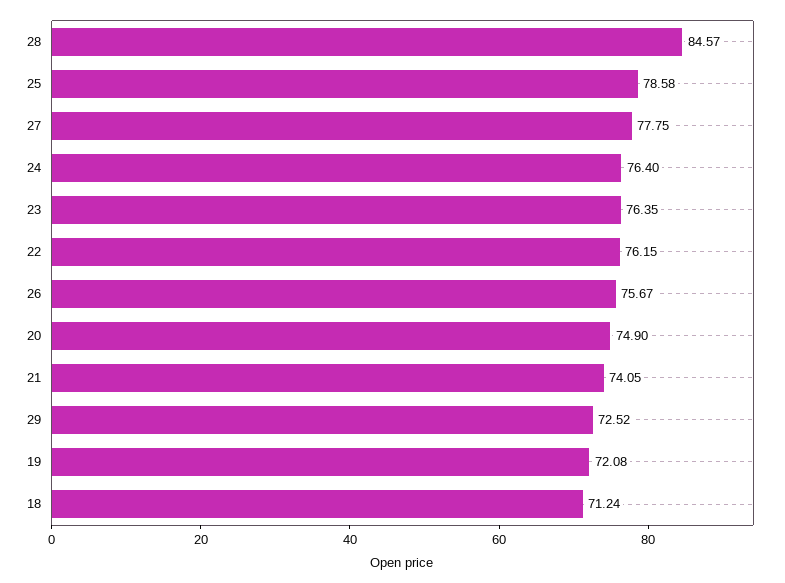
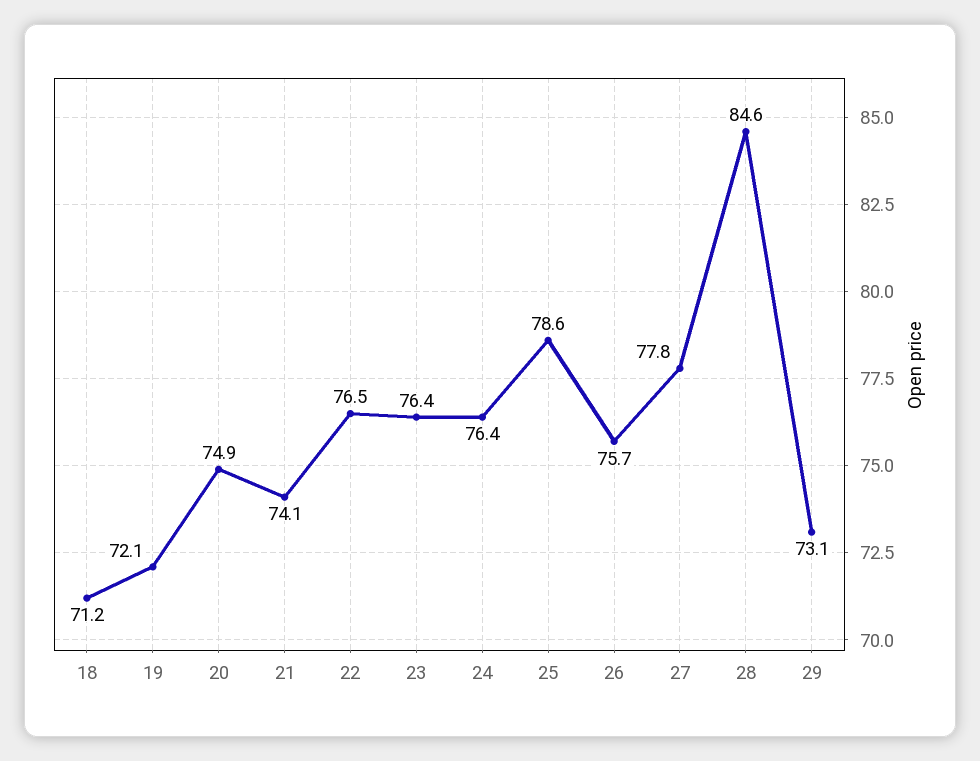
22: 76.15 -> 76.5
29: 72.52 -> 73.1

